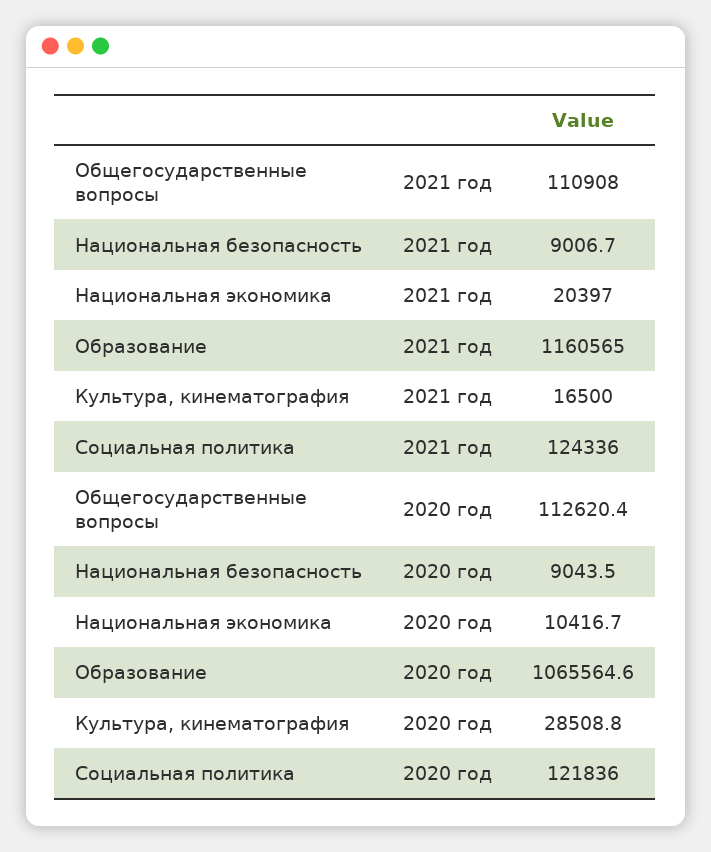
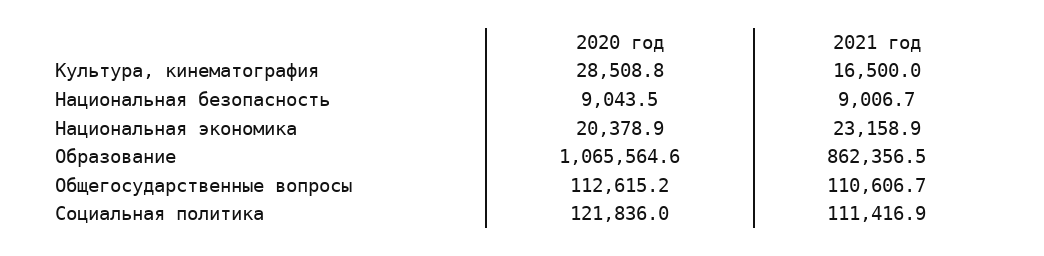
Общегосударственные вопросы, 2021 год: 110908 -> 110606.7
Национальная экономика, 2021 год: 20397 -> 23158.9
Образование, 2021 год: 1160565 -> 862356.5
Социальная политика, 2021 год: 124336 -> 111416.9
Общегосударственные вопросы, 2020 год: 112620.4 -> 112615.2
Национальная экономика, 2020 год: 10416.7 -> 20378.9

